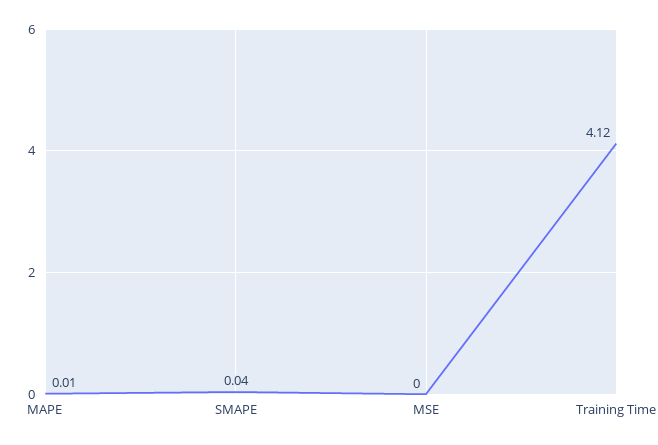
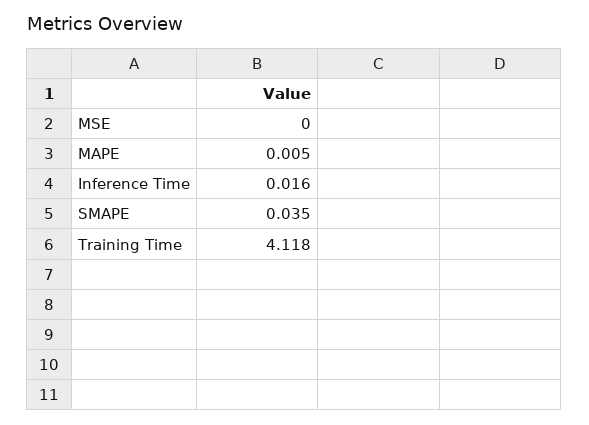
Inference Time: none -> 0.016

